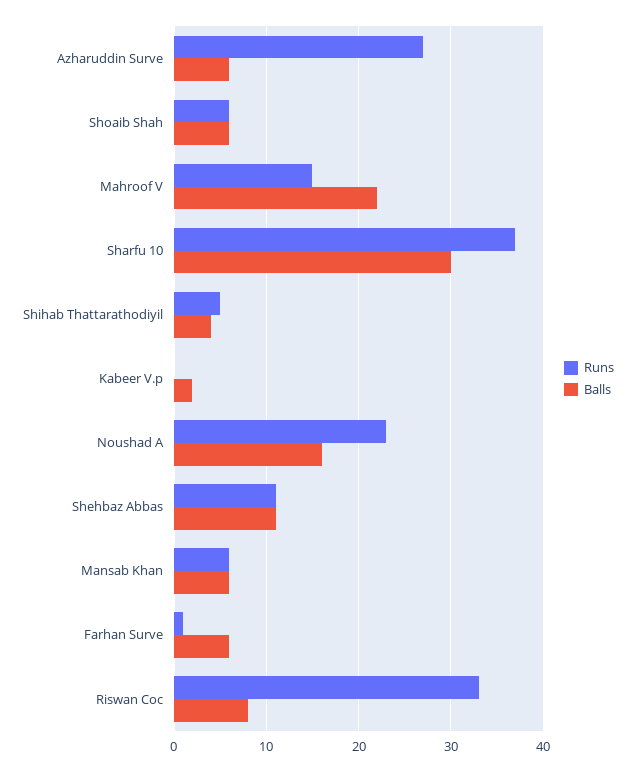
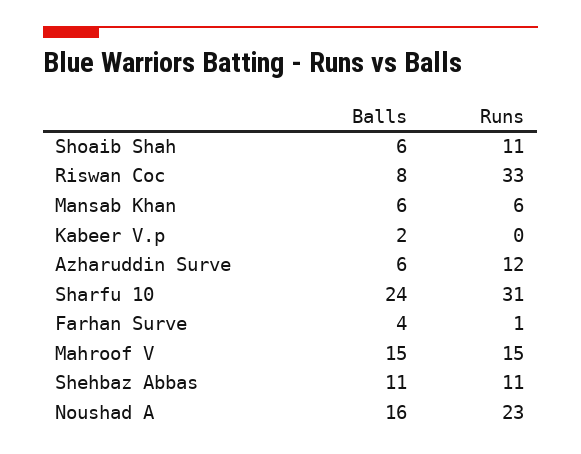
Runs, Azharuddin Surve: 27 -> 12
Runs, Shoaib Shah: 6 -> 11
Balls, Mahroof V: 22 -> 15
Runs, Sharfu 10: 37 -> 31
Balls, Sharfu 10: 30 -> 24
Runs, Shihab Thattarathodiyil: 5 -> none
Balls, Shihab Thattarathodiyil: 4 -> none
Balls, Farhan Surve: 6 -> 4

